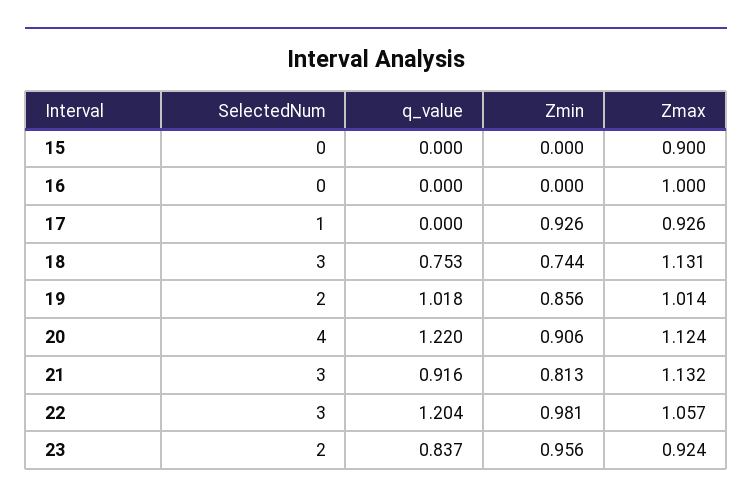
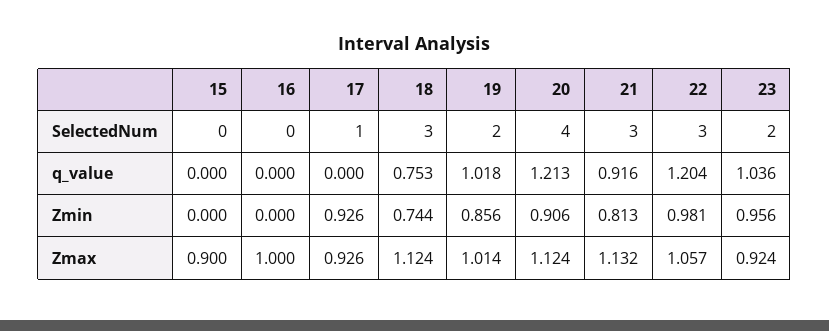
Zmax, 18: 1.131 -> 1.124
q_value, 20: 1.22 -> 1.213
q_value, 23: 0.837 -> 1.036

